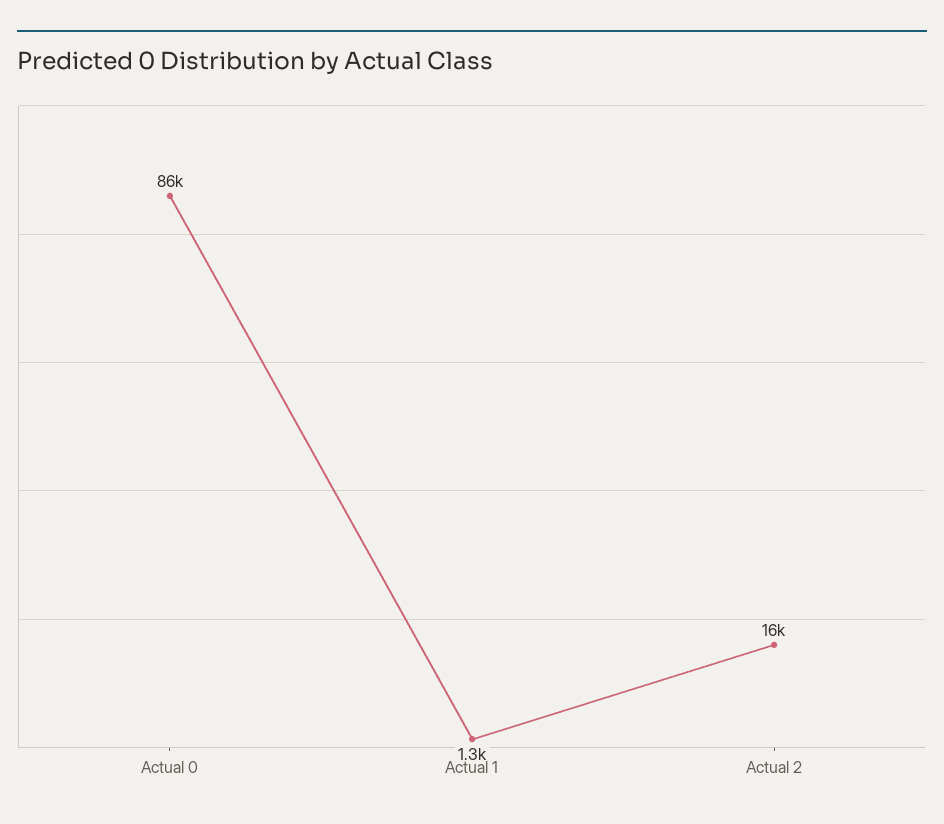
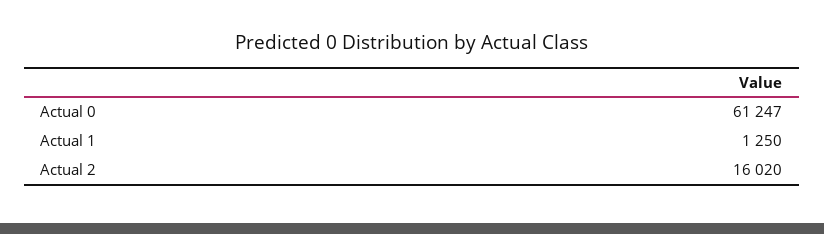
Actual 0: 86000 -> 61247

